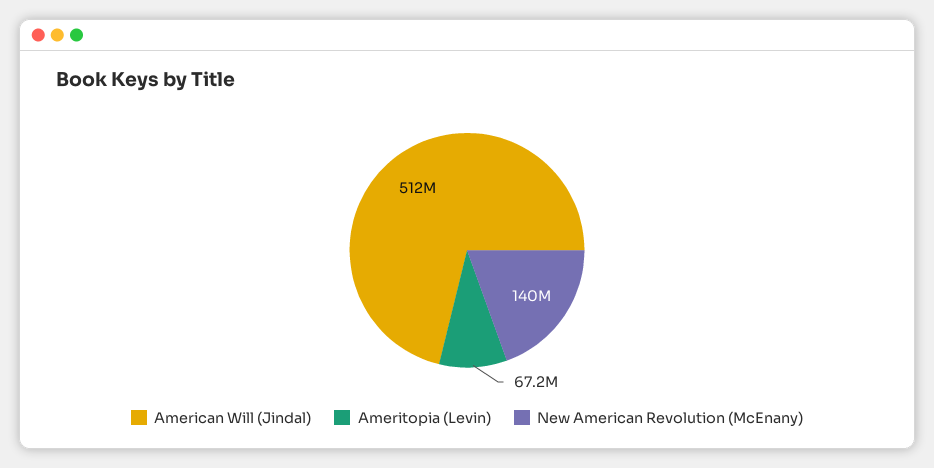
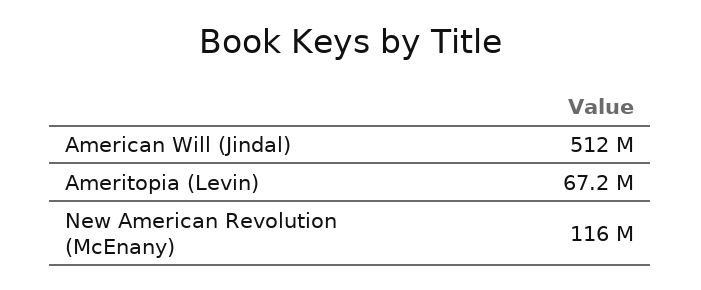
New American Revolution (McEnany): 140000000 -> 116000000

